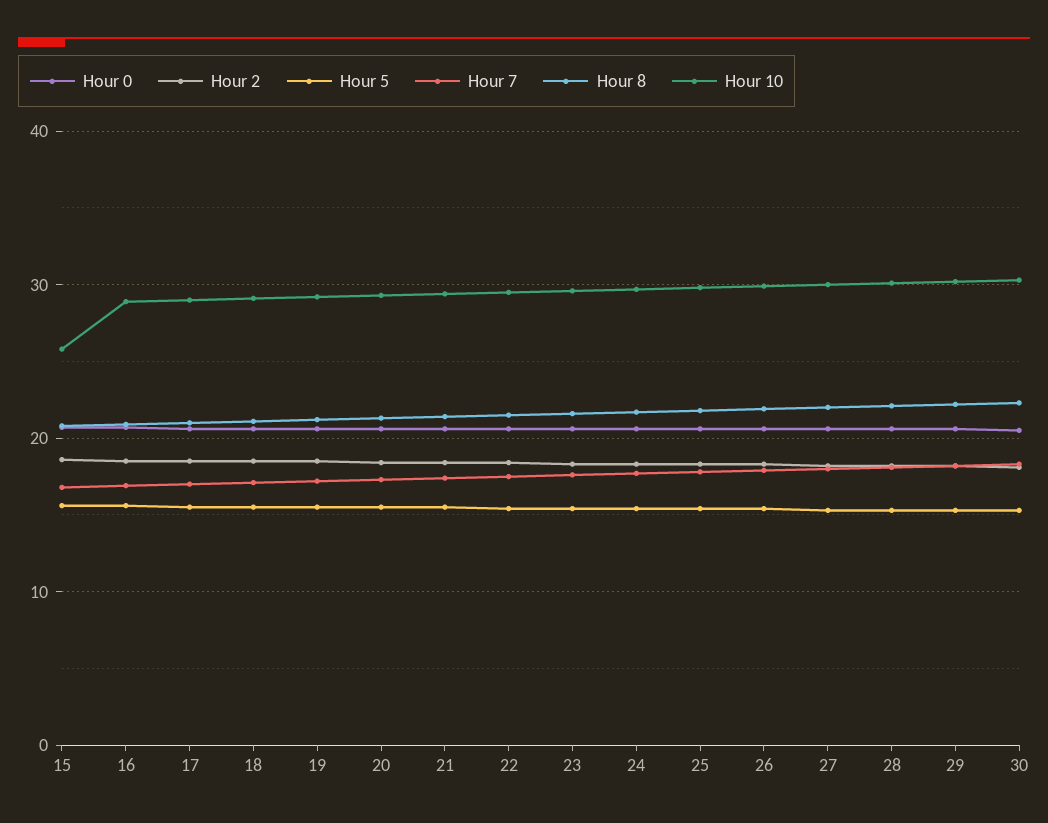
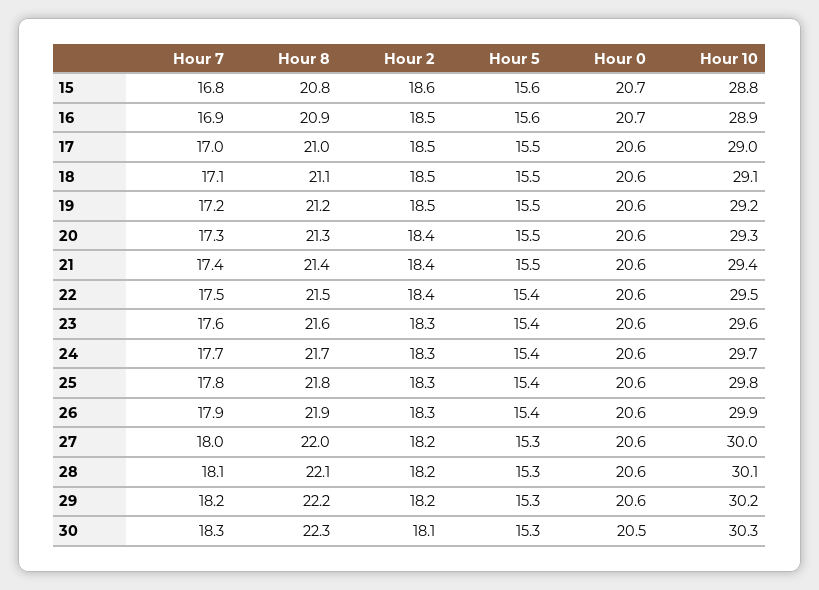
Hour 10, 15: 26 -> 28.8

